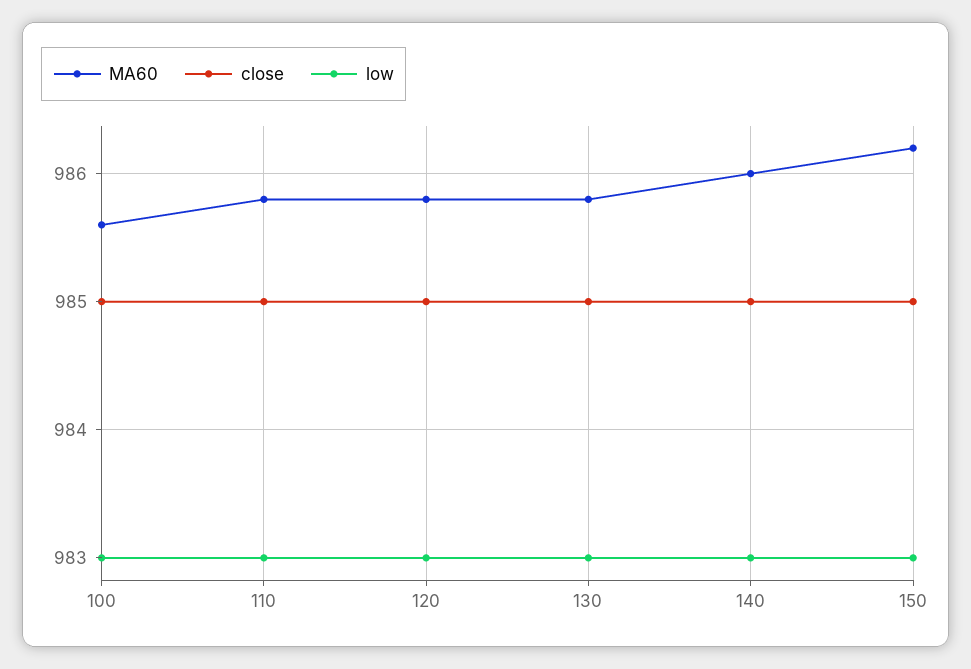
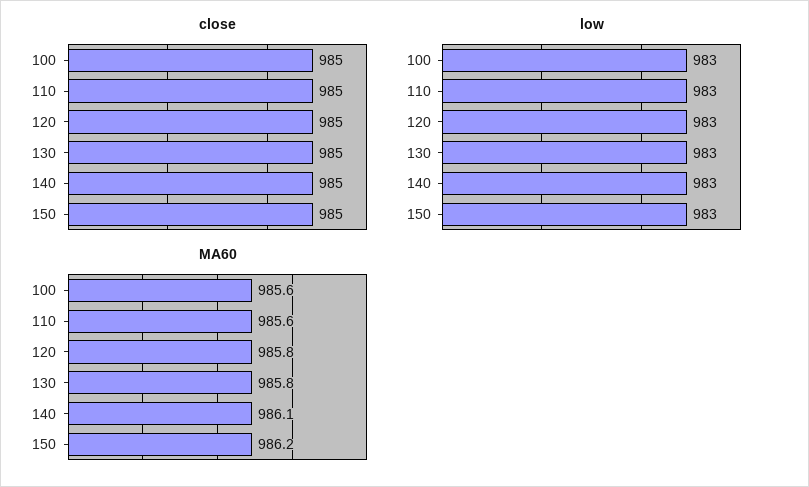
MA60, 110: 985.8 -> 985.6
MA60, 140: 986 -> 986.1

